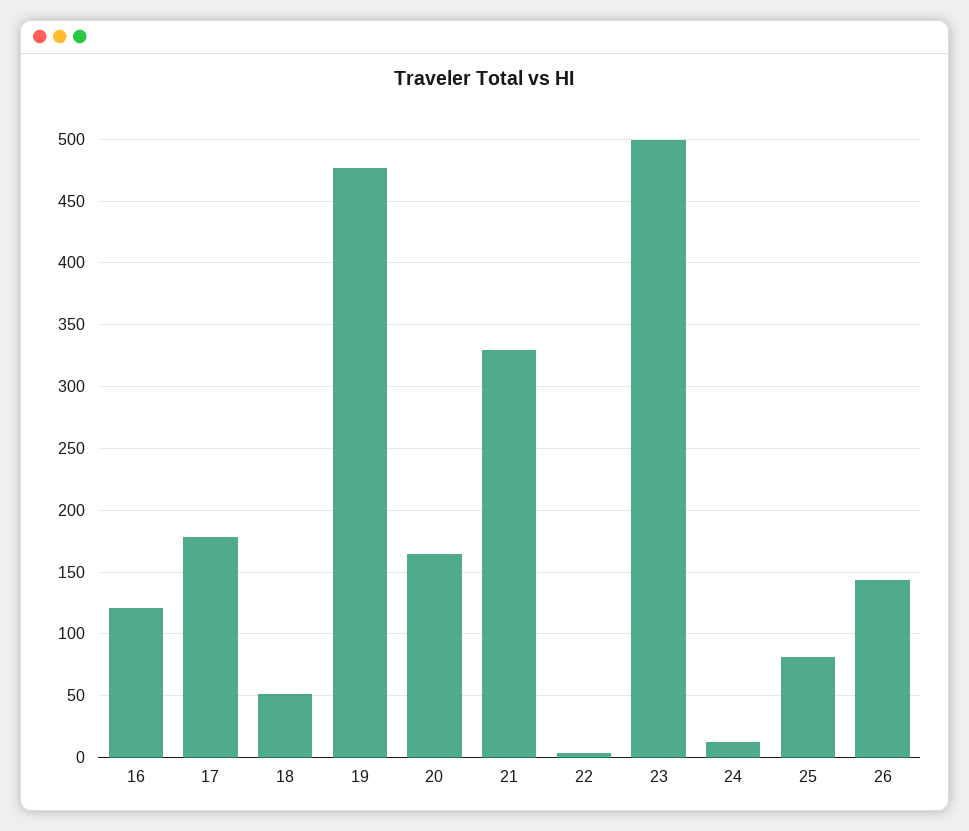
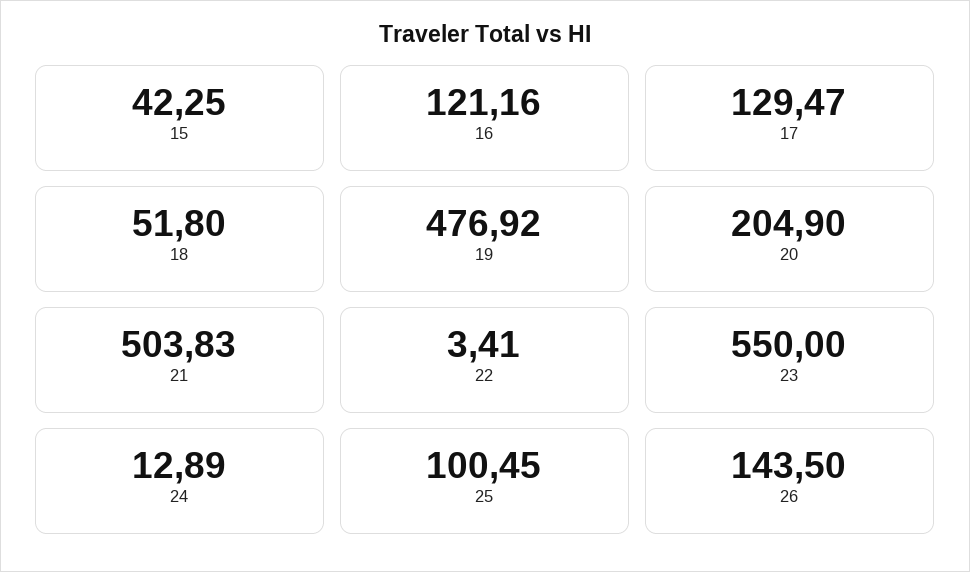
17: 180 -> 129.47
20: 165 -> 204.9
21: 330 -> 503.83
23: 500 -> 550
25: 80 -> 100.45
15: none -> 42.25

